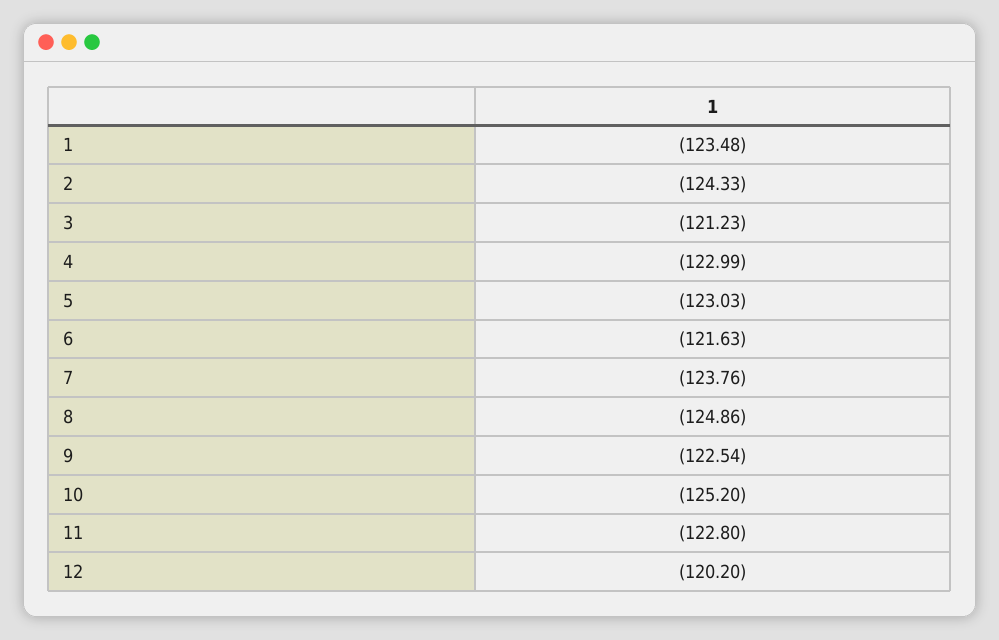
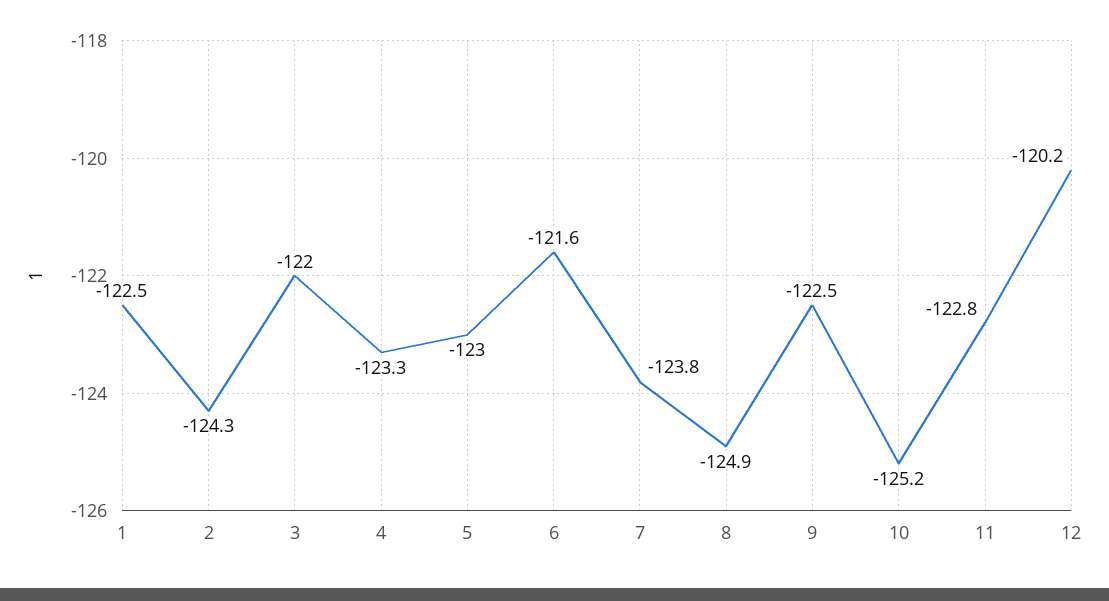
1: -123.48 -> -122.5
3: -121.23 -> -122
4: -122.99 -> -123.3

